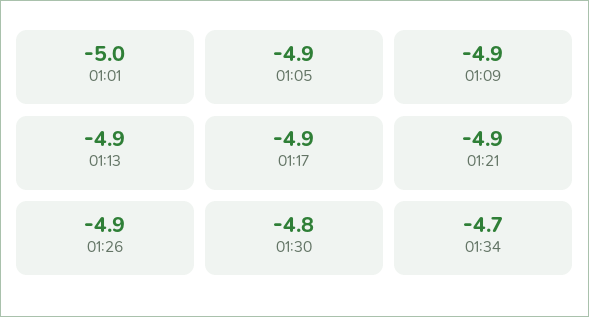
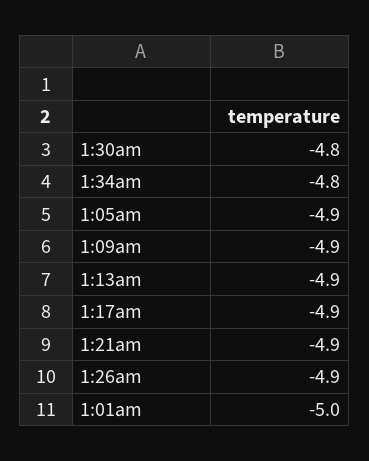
01:34: -4.7 -> -4.8

